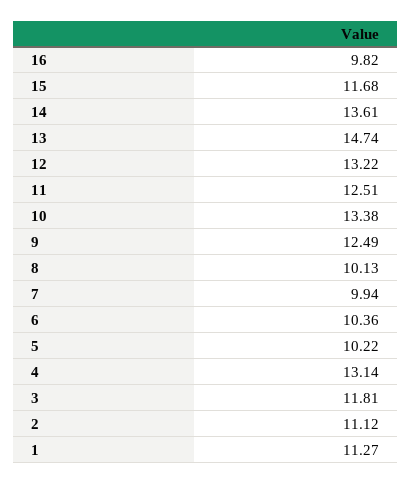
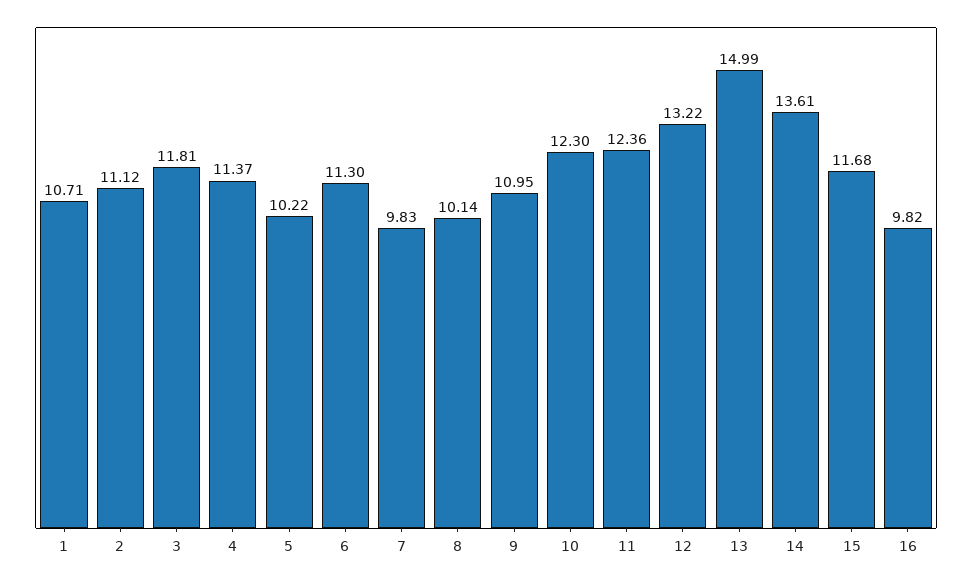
13: 14.74 -> 14.99
11: 12.51 -> 12.36
10: 13.38 -> 12.3
9: 12.49 -> 10.95
8: 10.13 -> 10.14
7: 9.94 -> 9.83
6: 10.36 -> 11.3
4: 13.14 -> 11.37
1: 11.27 -> 10.71

